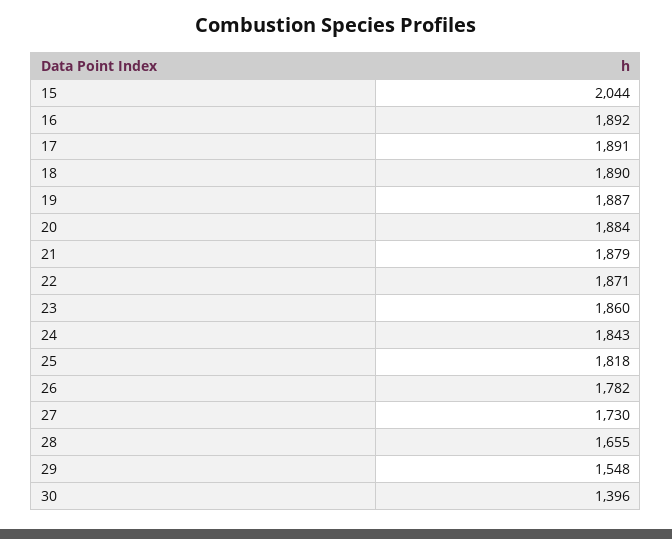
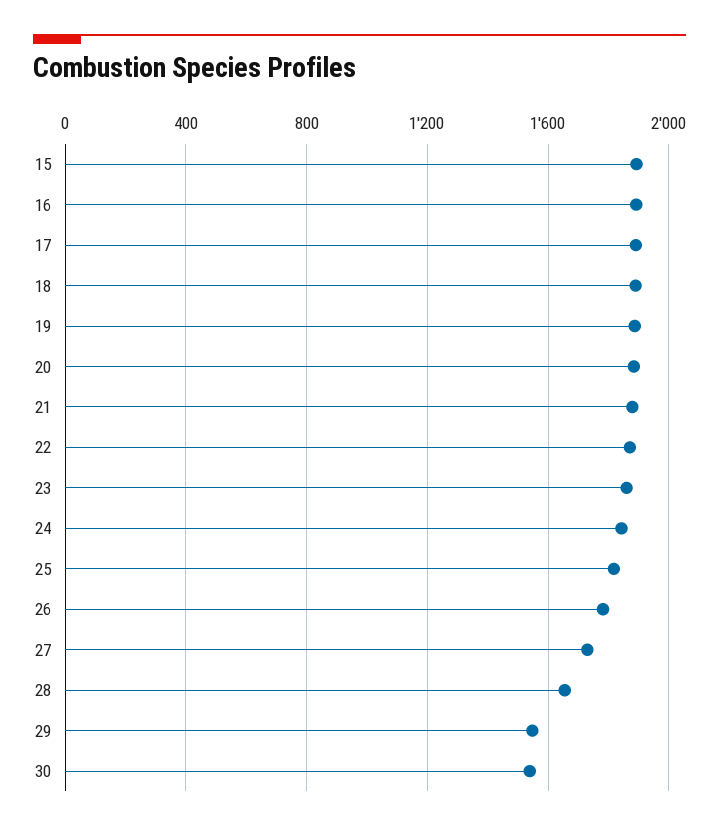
15: 2044 -> 1900
30: 1396 -> 1550

